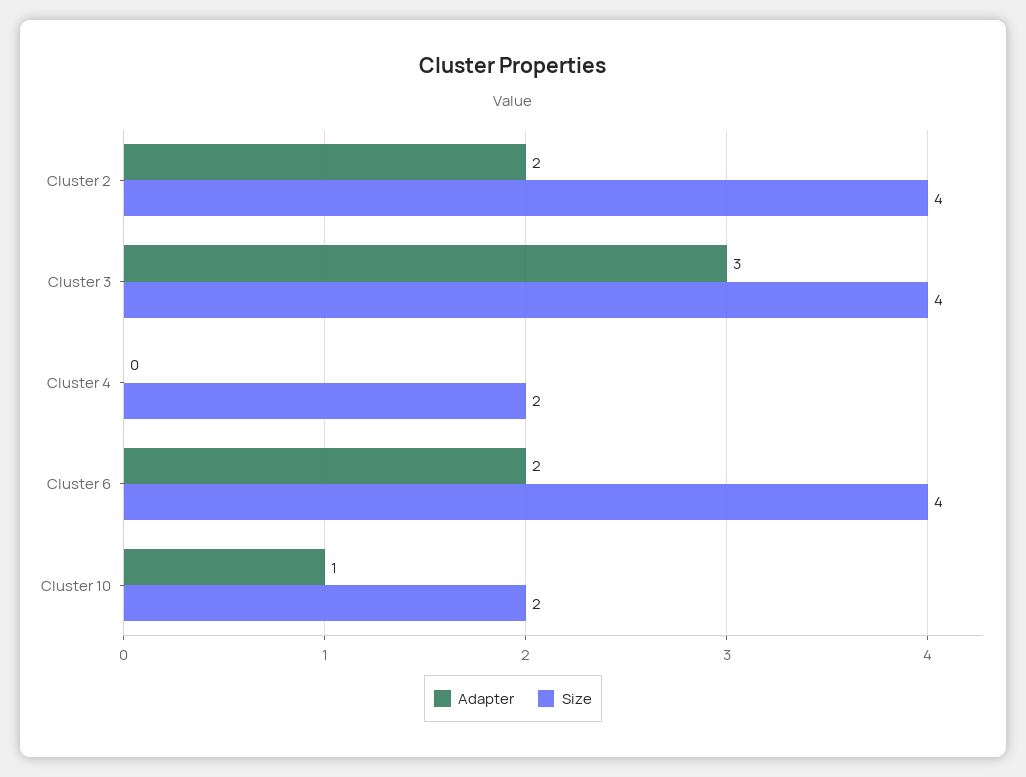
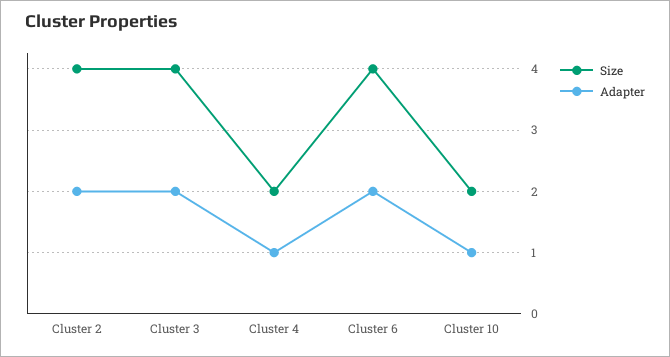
Adapter, Cluster 3: 3 -> 2
Adapter, Cluster 4: 0 -> 1

